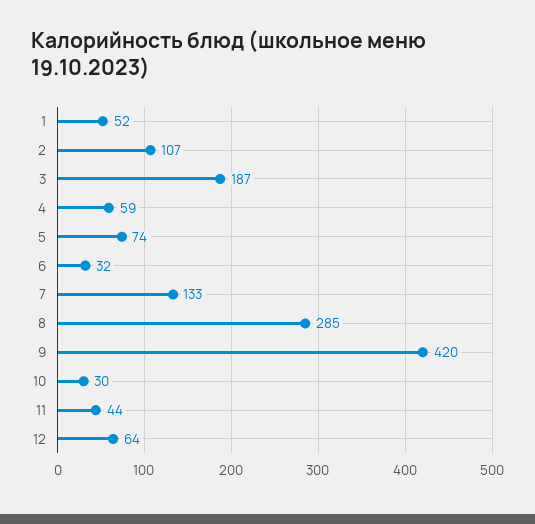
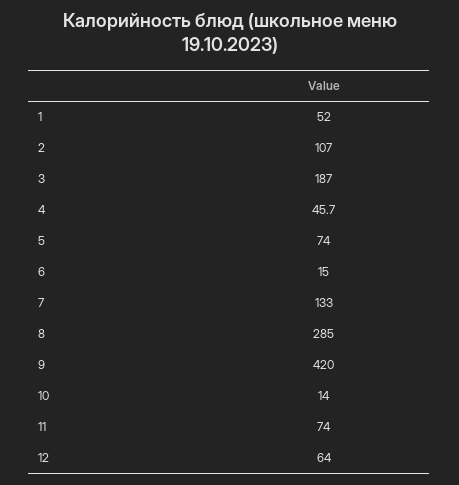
4: 59 -> 45.7
6: 32 -> 15
10: 30 -> 14
11: 44 -> 74

